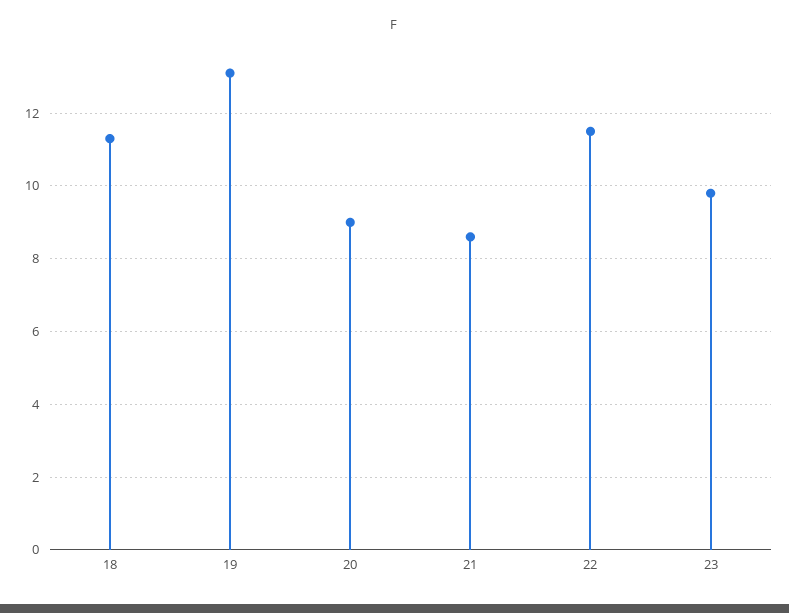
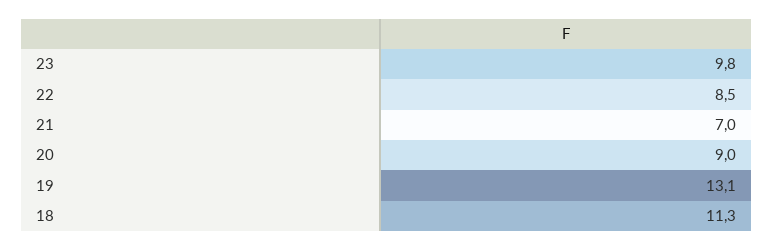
21: 8.5 -> 7
22: 11.5 -> 8.5

